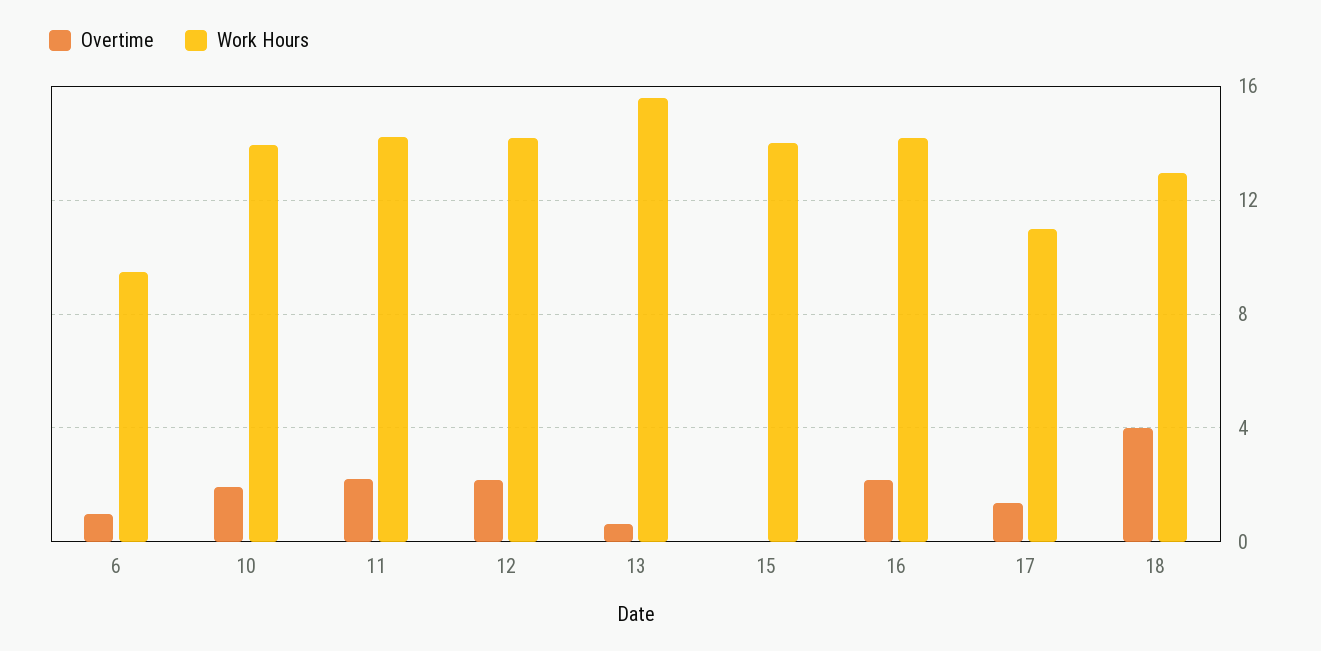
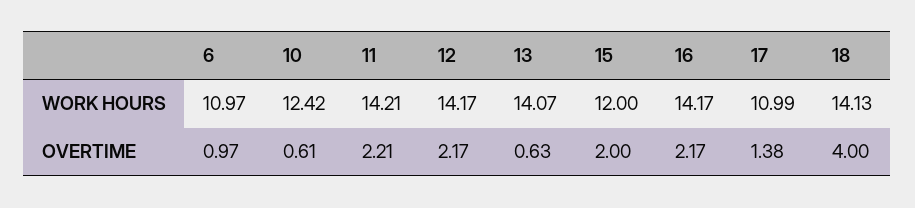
Work Hours, 6: 9.5 -> 10.97
Overtime, 10: 2 -> 0.61
Work Hours, 10: 14 -> 12.42
Work Hours, 13: 15.5 -> 14.07
Overtime, 15: 0 -> 2
Work Hours, 15: 14 -> 12
Work Hours, 18: 13 -> 14.13

